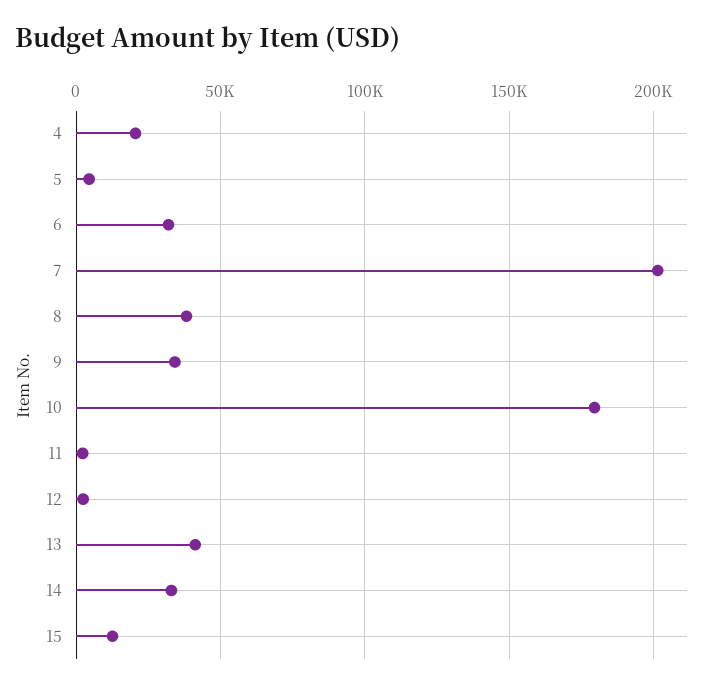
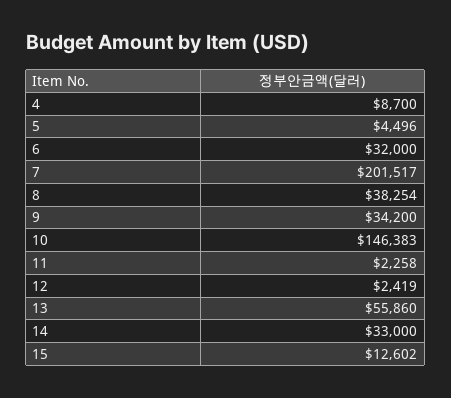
4: 20000 -> 8700
10: 180000 -> 146383
13: 40000 -> 55860

